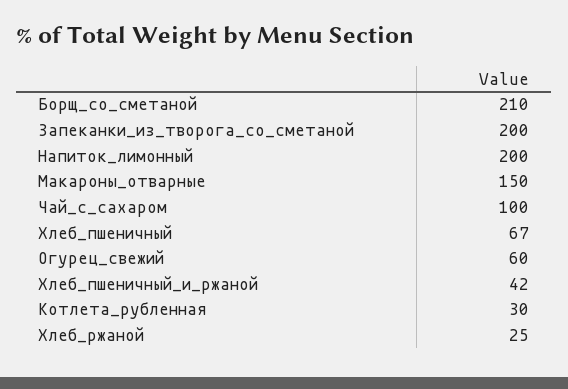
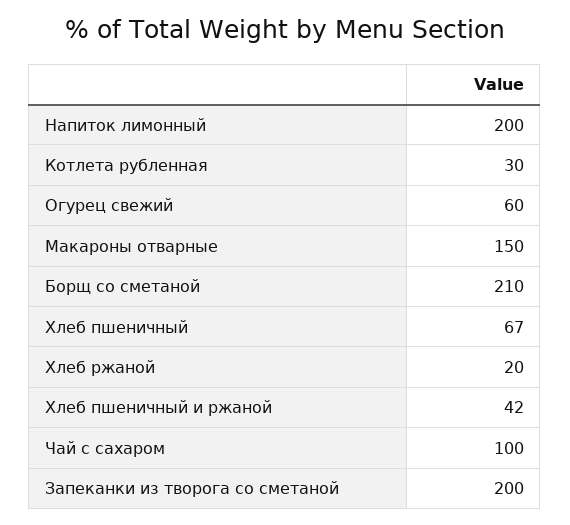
Хлеб_ржаной: 25 -> 20

